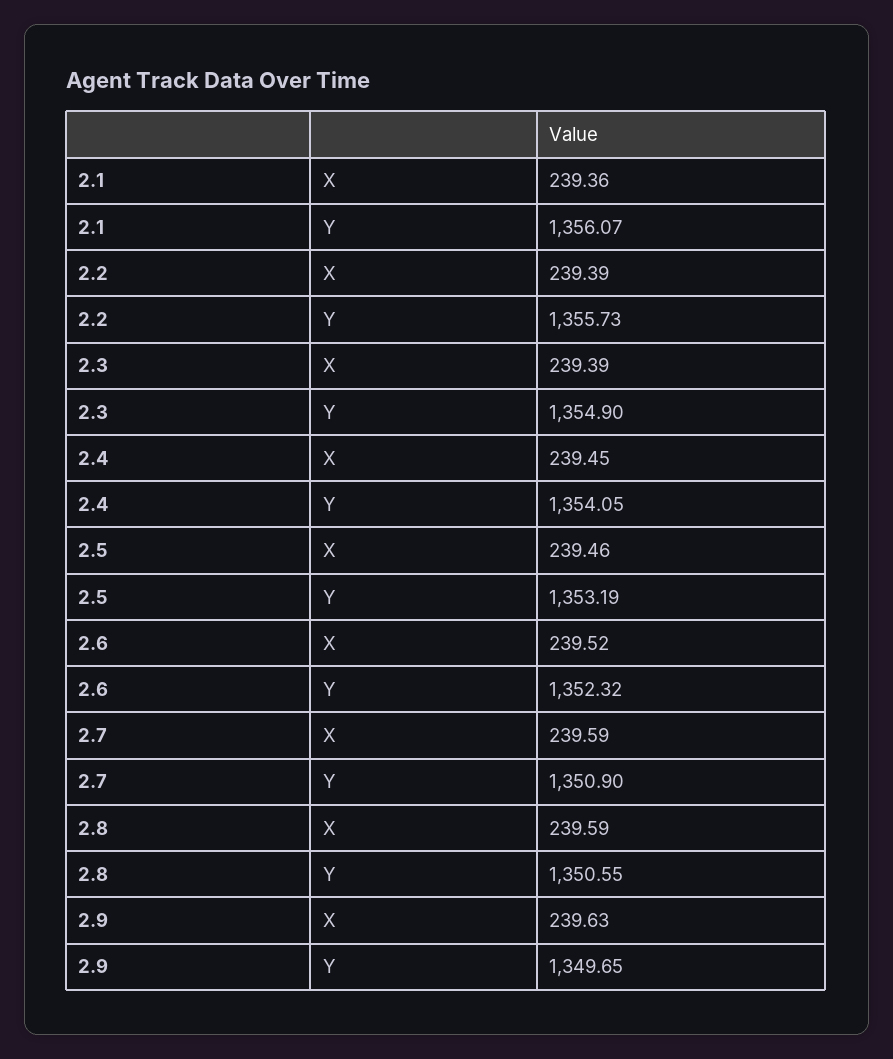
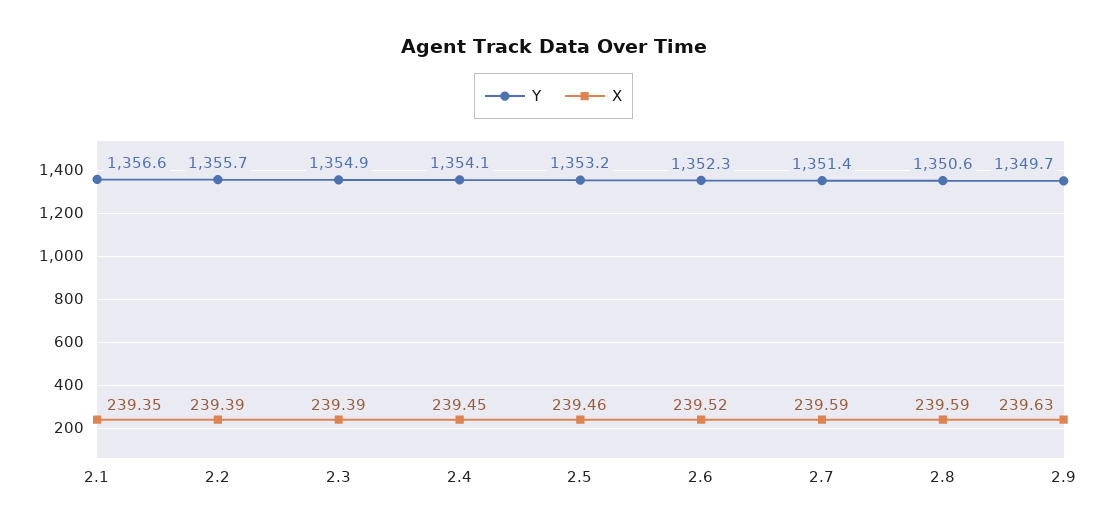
X, 2.1: 239.36 -> 239.35
Y, 2.1: 1356.07 -> 1356.6
Y, 2.7: 1350.9 -> 1351.4

